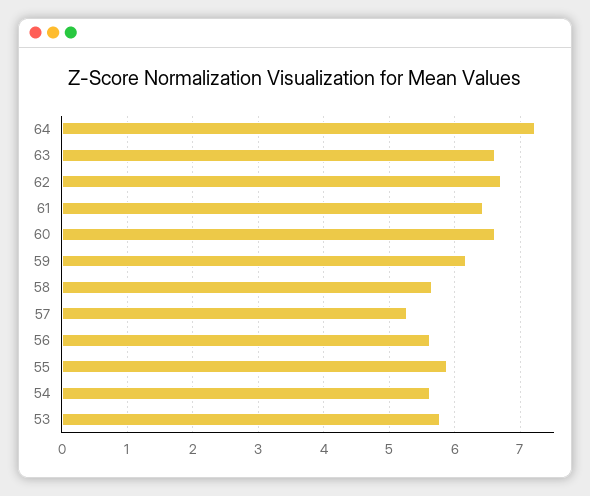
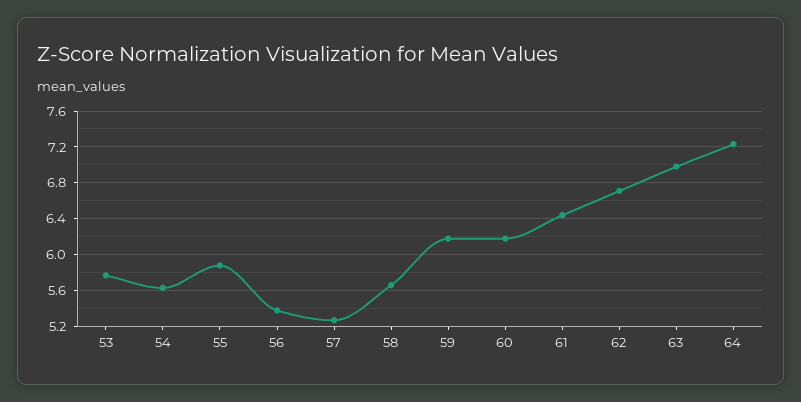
63: 6.6 -> 7
60: 6.6 -> 6.2
56: 5.6 -> 5.4

